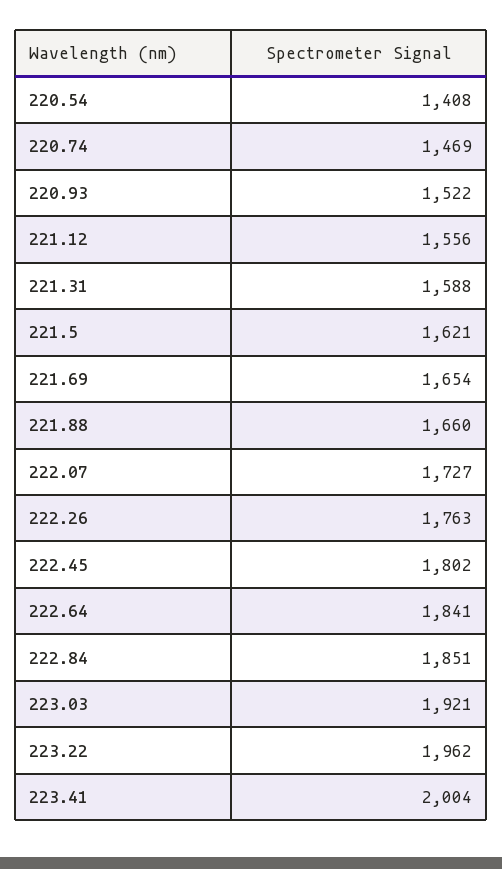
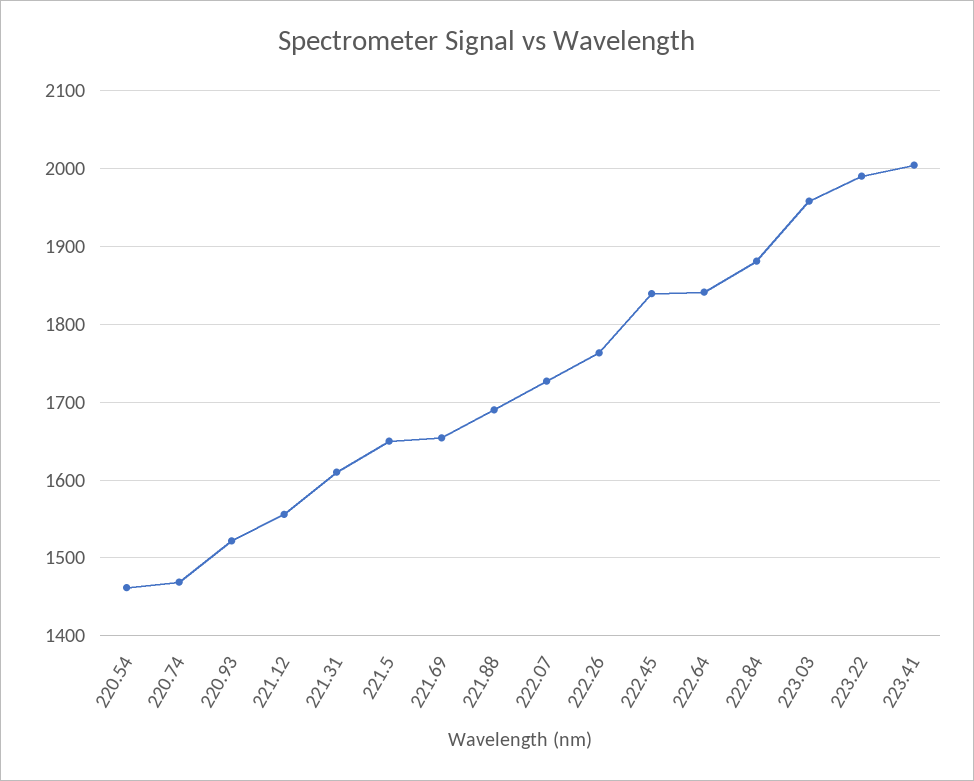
220.54: 1408 -> 1460
221.31: 1588 -> 1610
221.5: 1621 -> 1650
221.88: 1660 -> 1690
222.45: 1802 -> 1840
222.84: 1851 -> 1880
223.03: 1921 -> 1960
223.22: 1962 -> 1990

